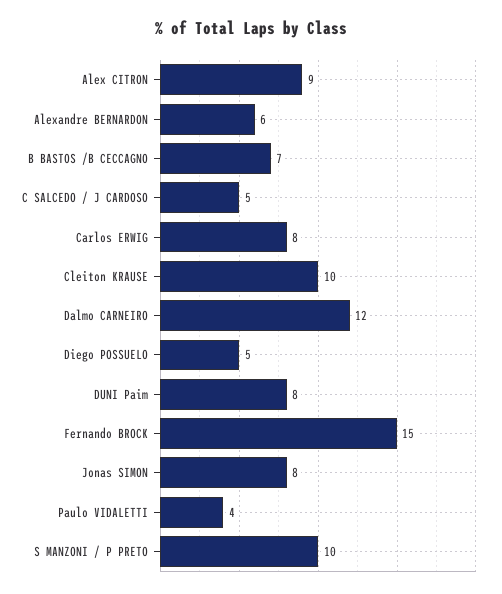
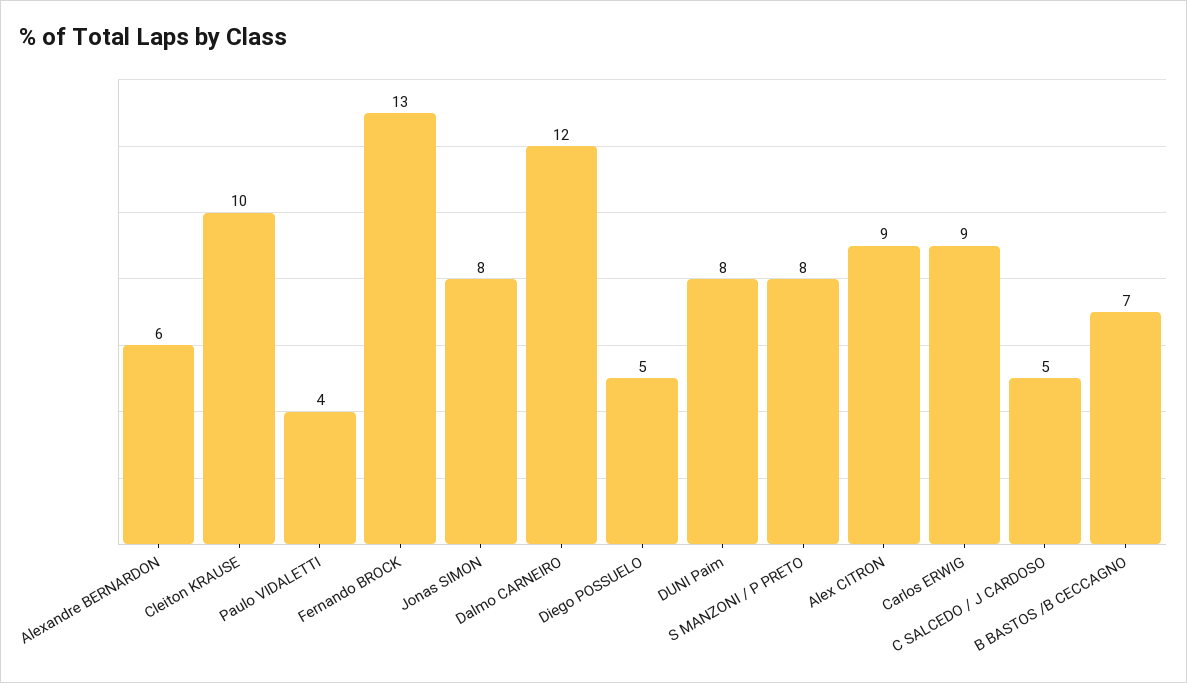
Carlos ERWIG: 8 -> 9
Fernando BROCK: 15 -> 13
S MANZONI / P PRETO: 10 -> 8

